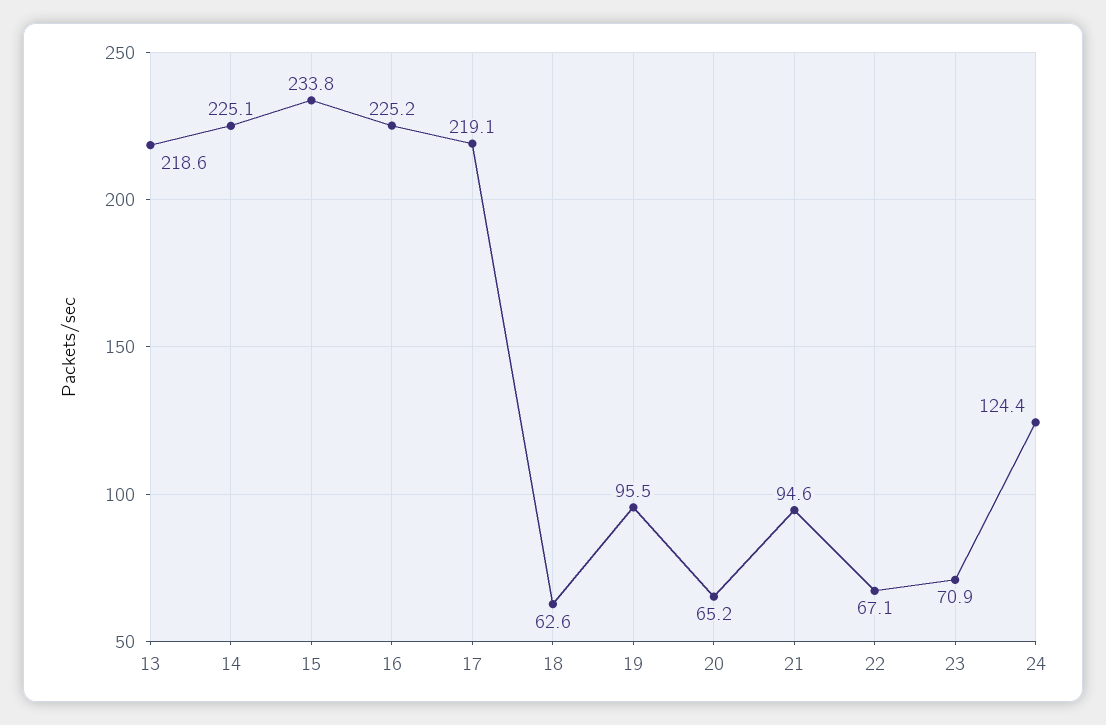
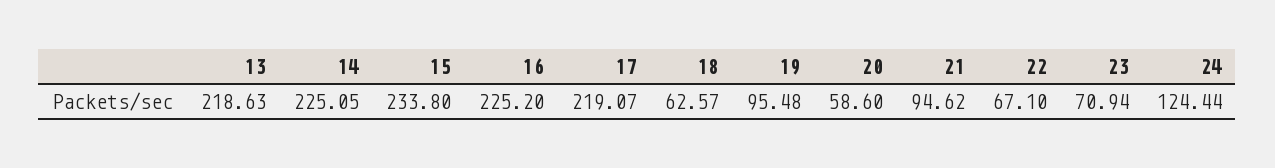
20: 65.2 -> 58.6

